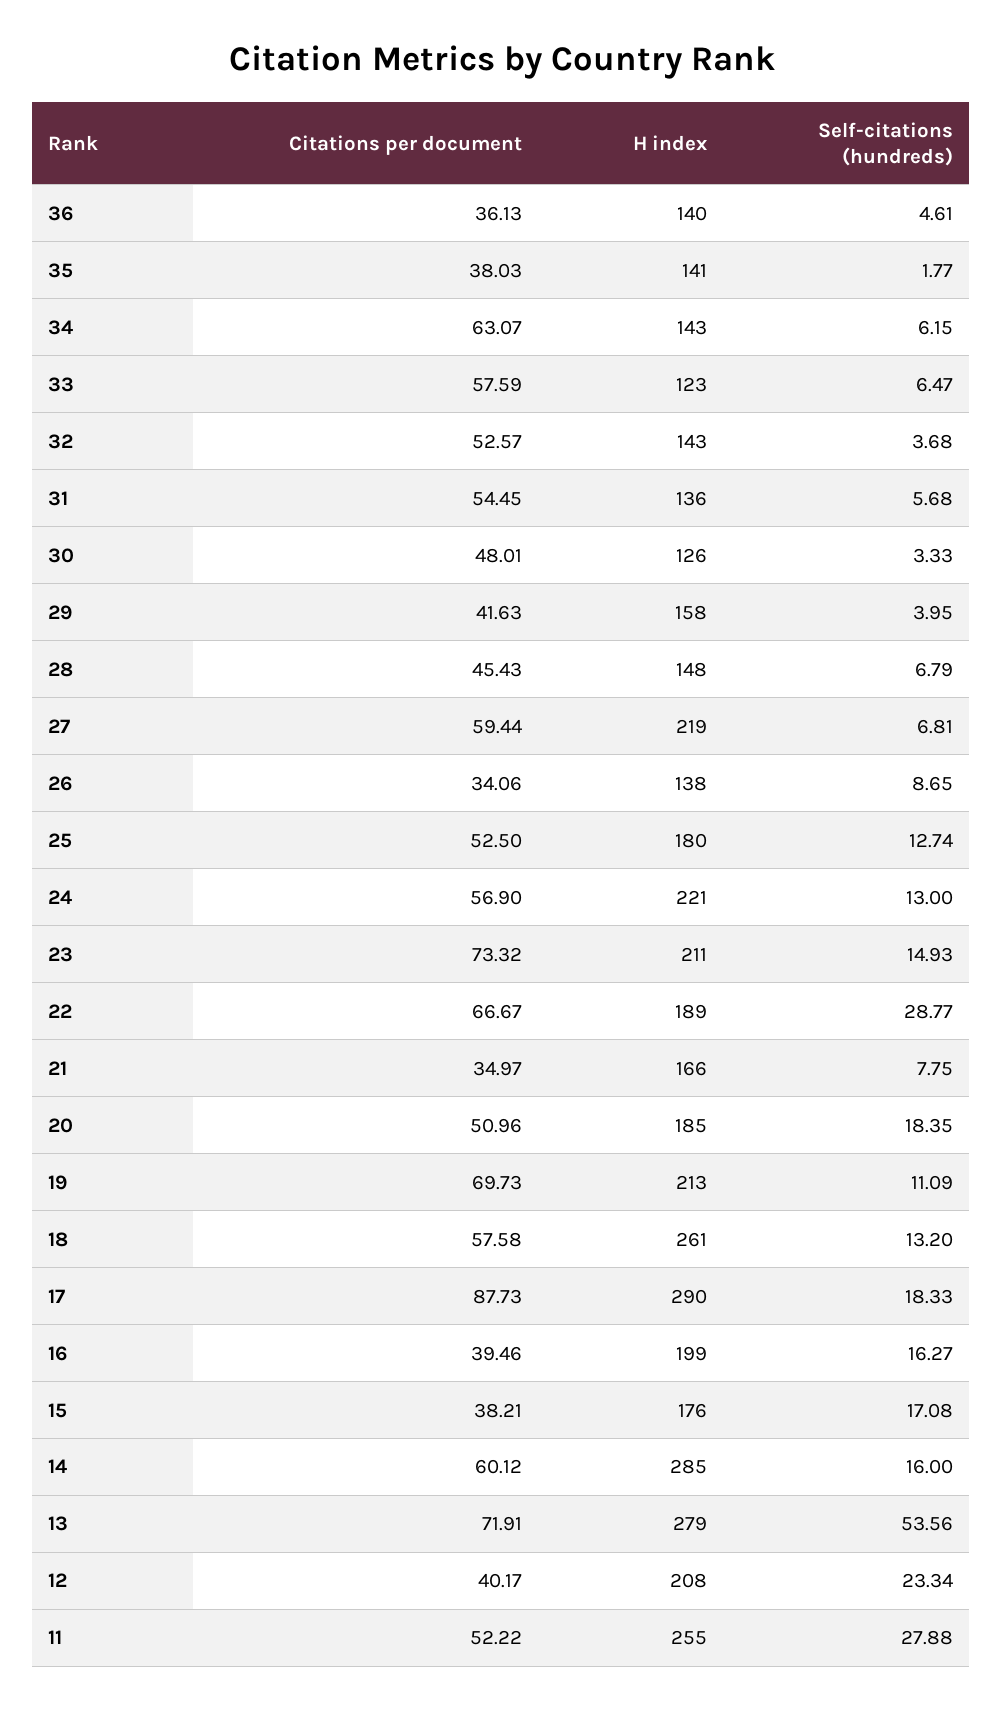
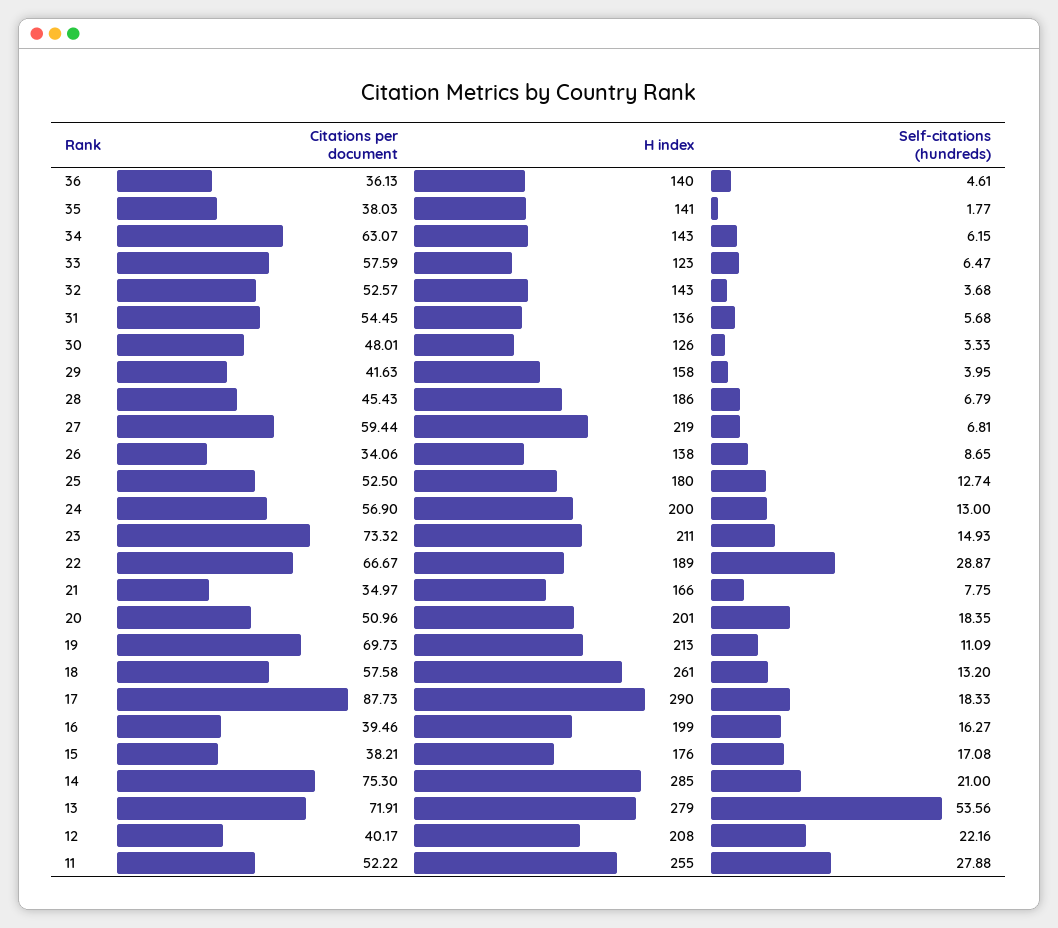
H index, 28: 148 -> 186
H index, 24: 221 -> 200
Self-citations (hundreds), 22: 28.77 -> 28.87
H index, 20: 185 -> 201
Citations per document, 14: 60.12 -> 75.3
Self-citations (hundreds), 14: 16 -> 21
Self-citations (hundreds), 12: 23.34 -> 22.16

